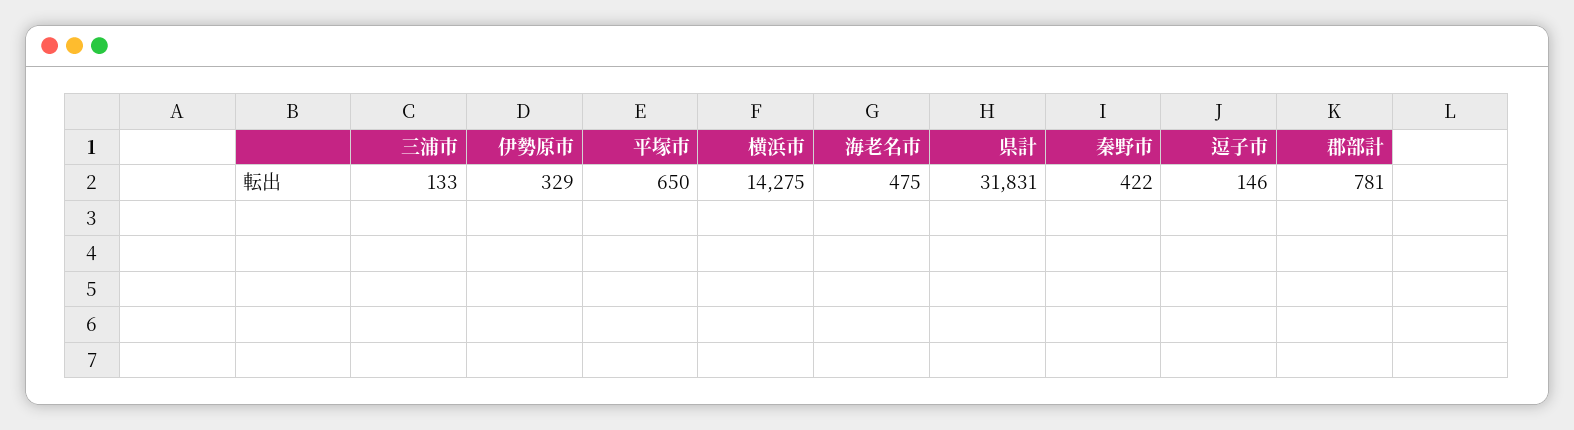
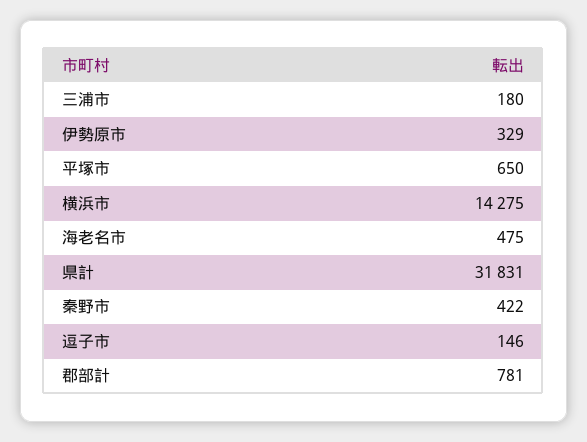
三浦市: 133 -> 180

